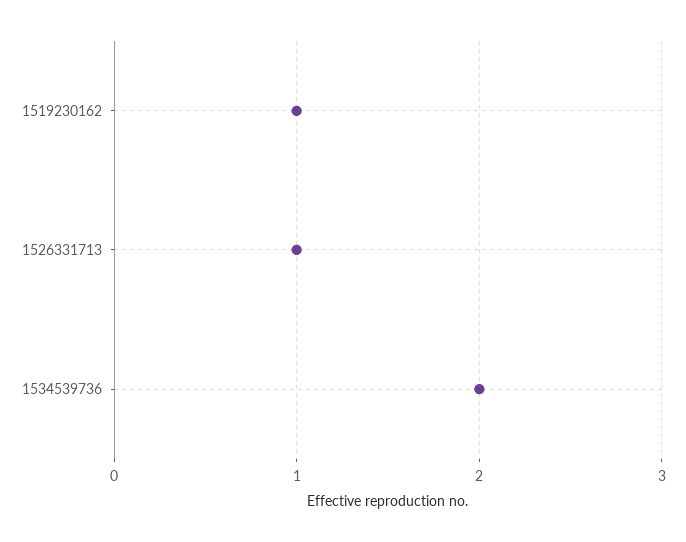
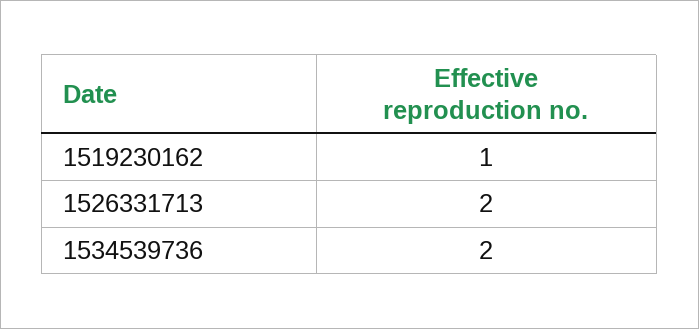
1526331713: 1 -> 2

